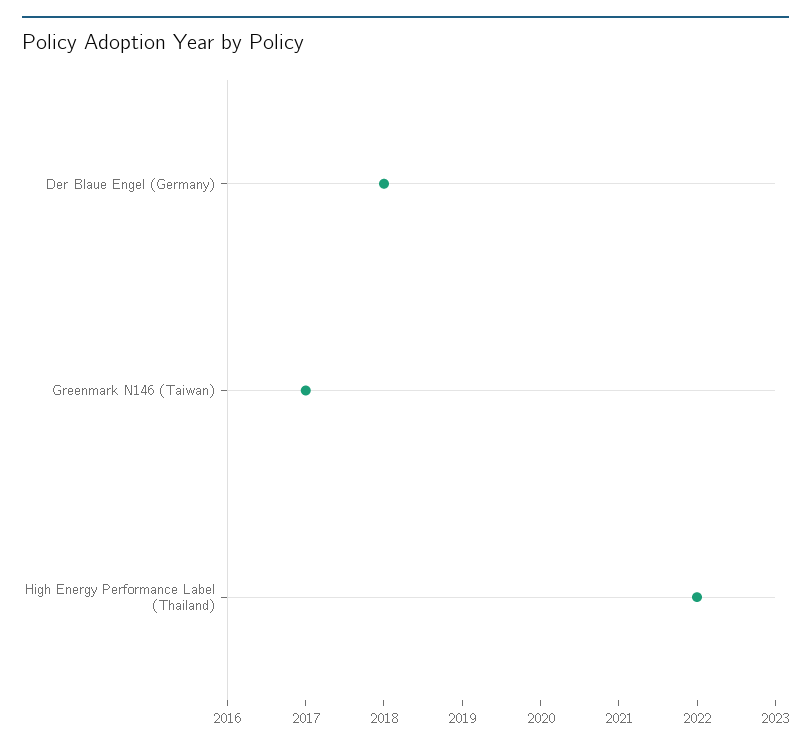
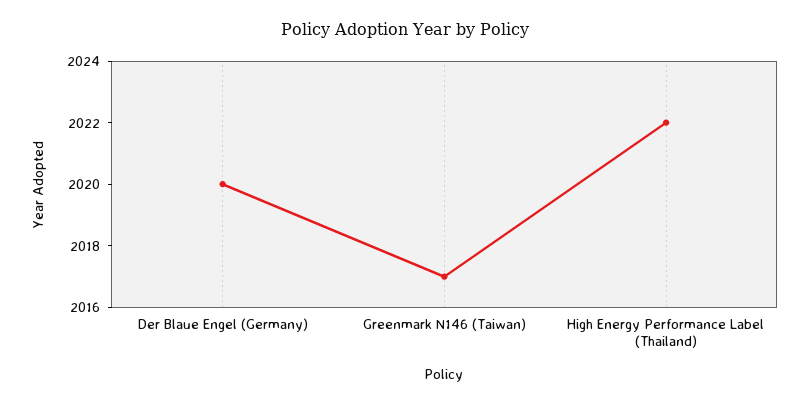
Der Blaue Engel (Germany): 2018 -> 2020

